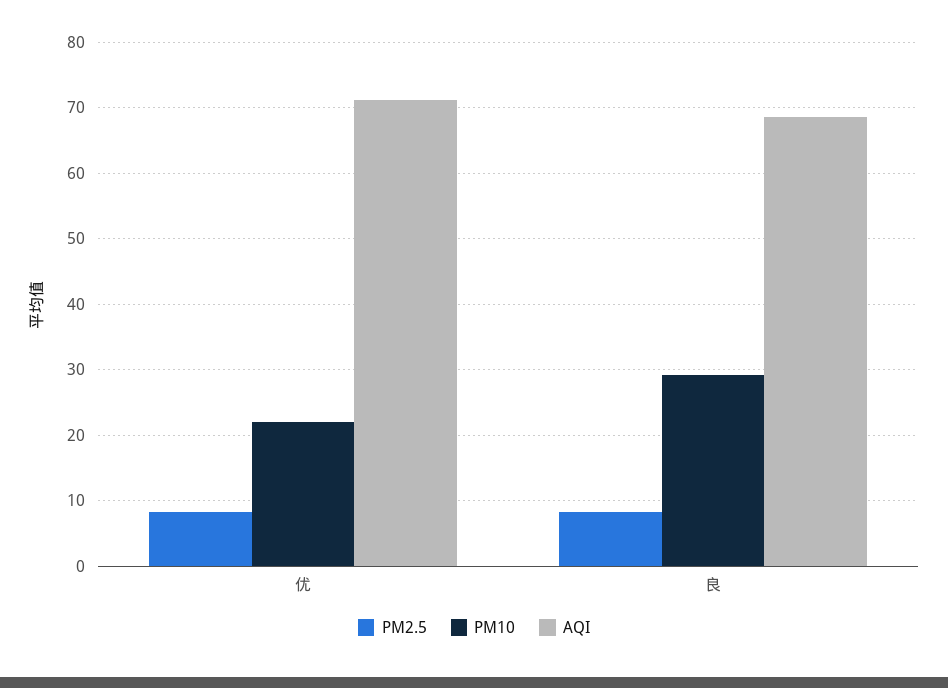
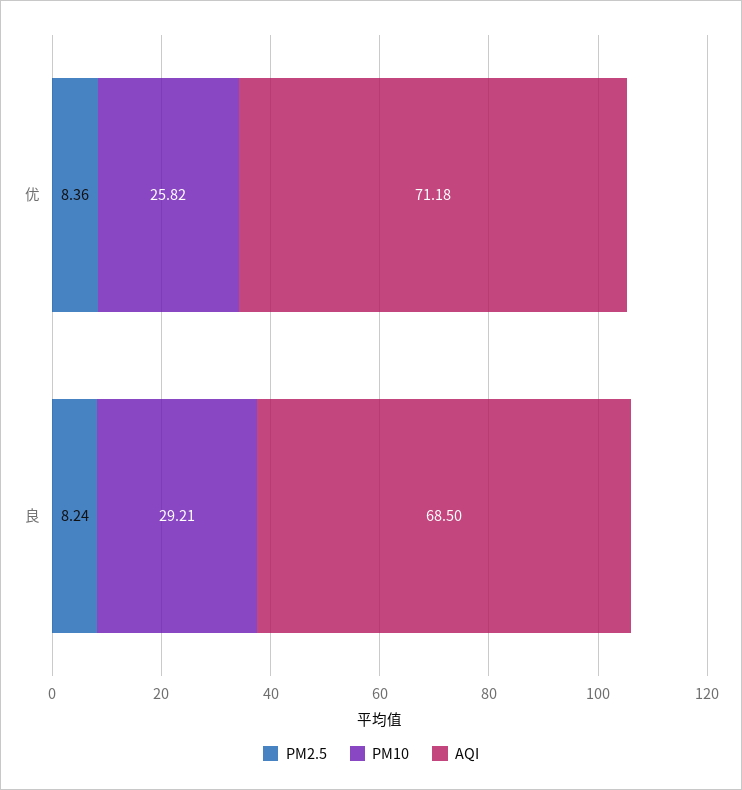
PM10, 优: 22 -> 25.82

